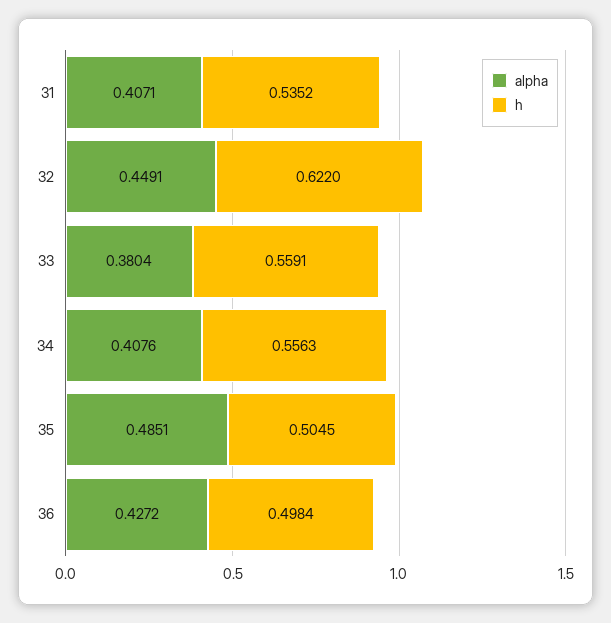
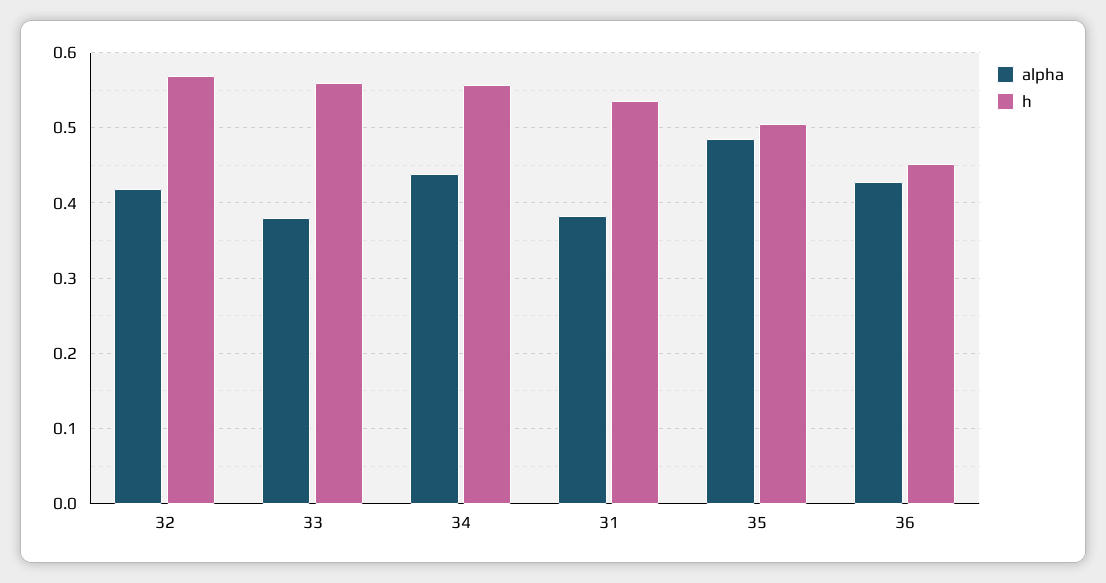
alpha, 31: 0.4071 -> 0.38
alpha, 32: 0.4491 -> 0.42
h, 32: 0.622 -> 0.57
alpha, 34: 0.4076 -> 0.44
h, 36: 0.4984 -> 0.45

